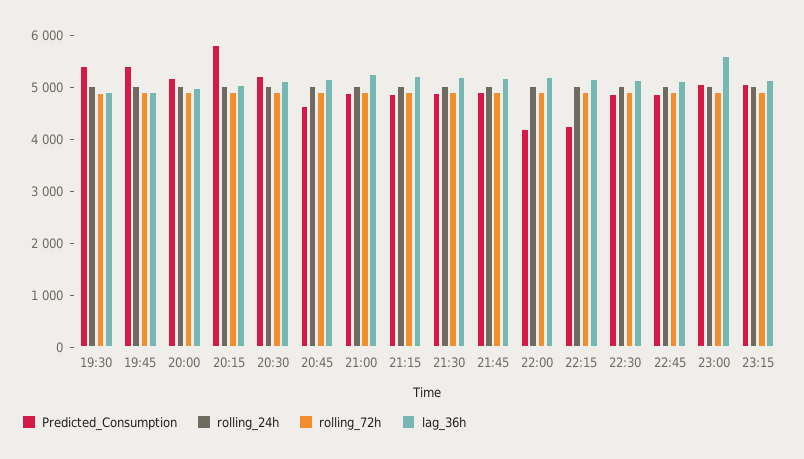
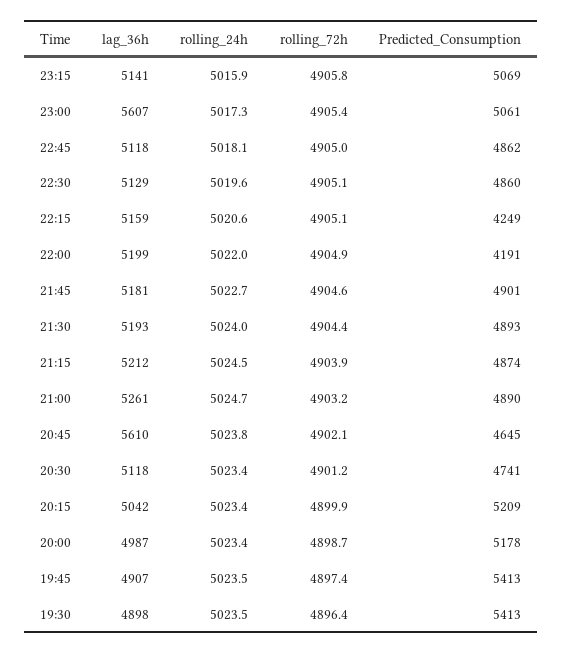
Predicted_Consumption, 20:15: 5800 -> 5209
Predicted_Consumption, 20:30: 5200 -> 4741
lag_36h, 20:45: 5200 -> 5610

